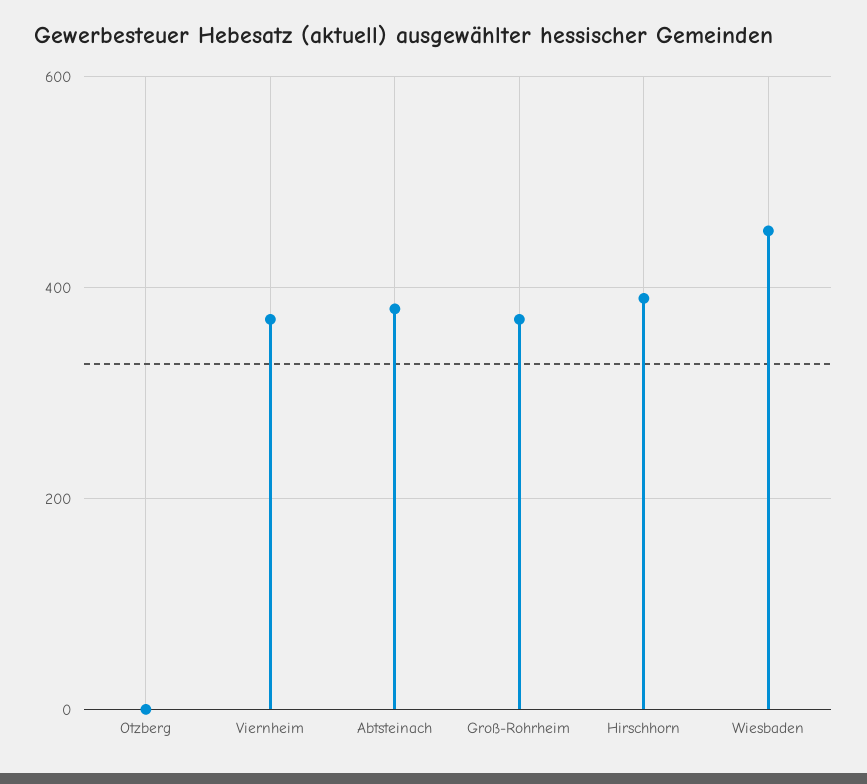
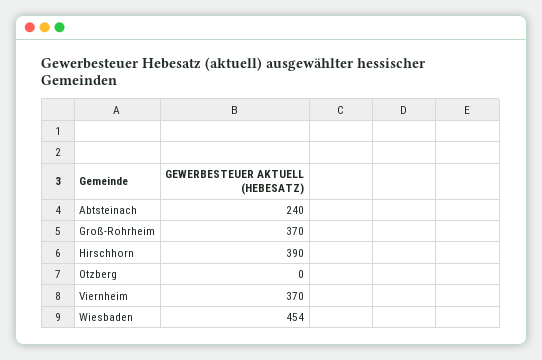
Abtsteinach: 380 -> 240

